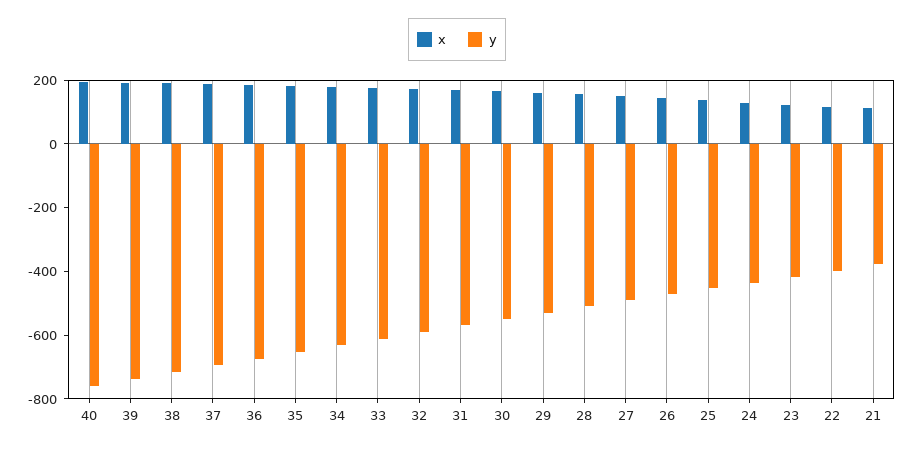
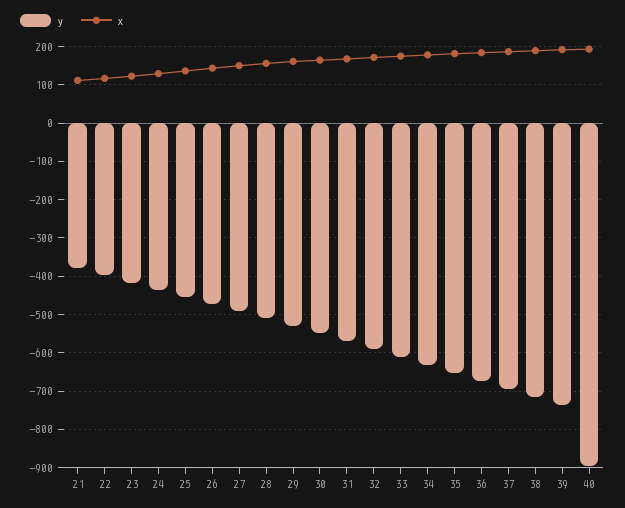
y, 40: -750 -> -900

